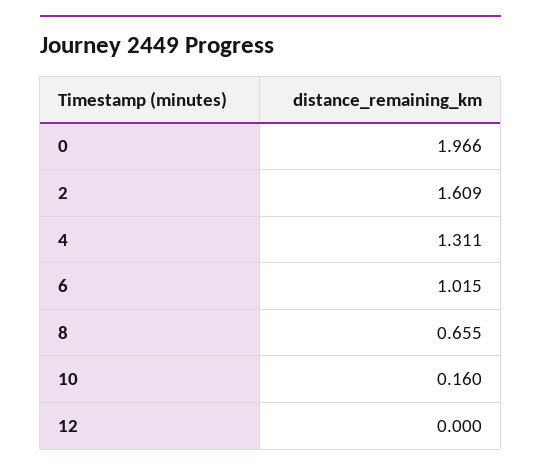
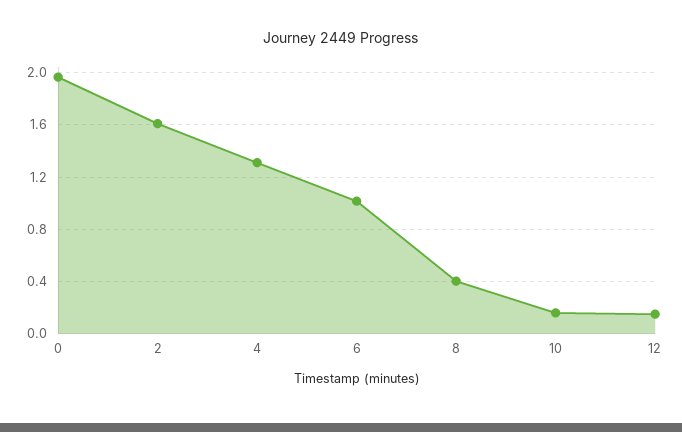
8: 0.655 -> 0.4
12: 0 -> 0.15

